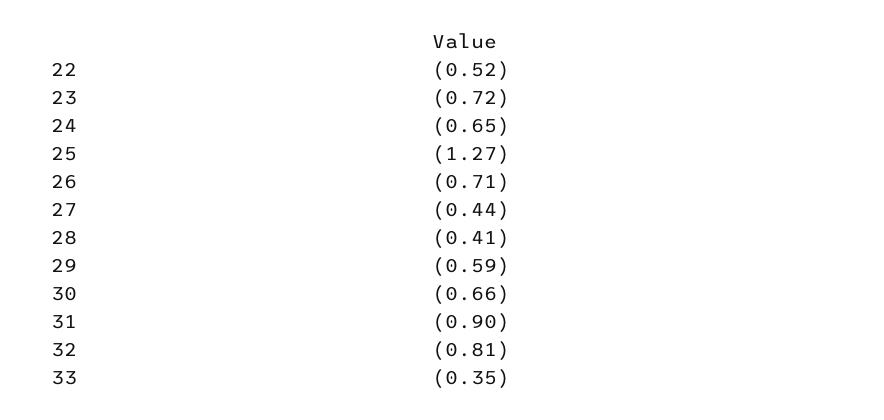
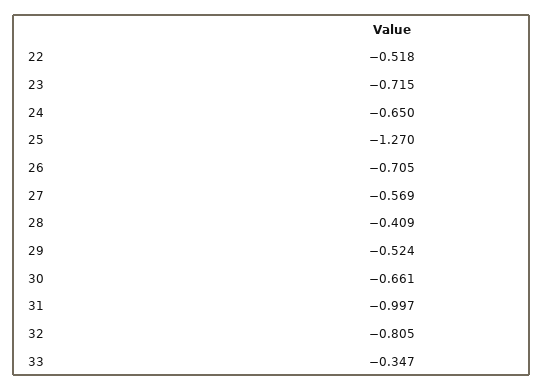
27: -0.44 -> -0.569
29: -0.59 -> -0.524
31: -0.9 -> -0.997

